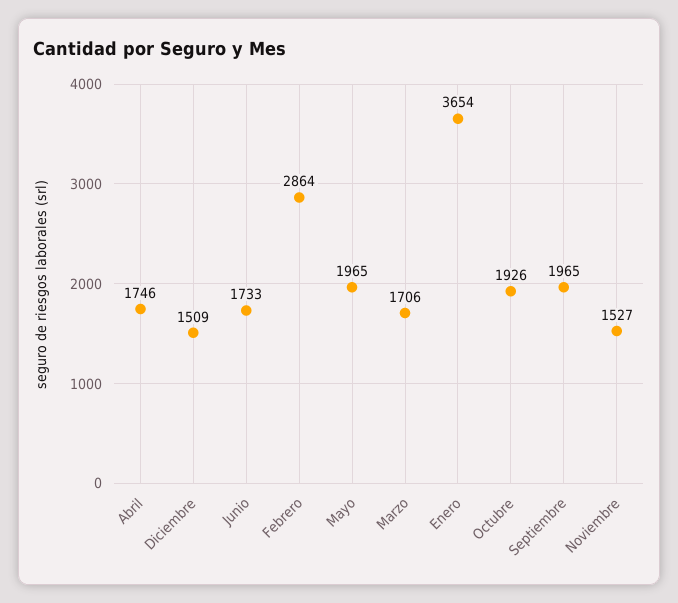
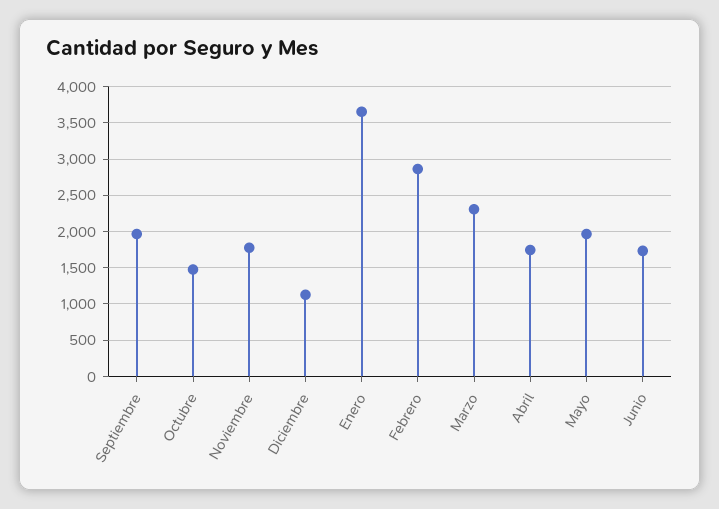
Diciembre: 1509 -> 1100
Marzo: 1706 -> 2300
Octubre: 1926 -> 1500
Noviembre: 1527 -> 1800

